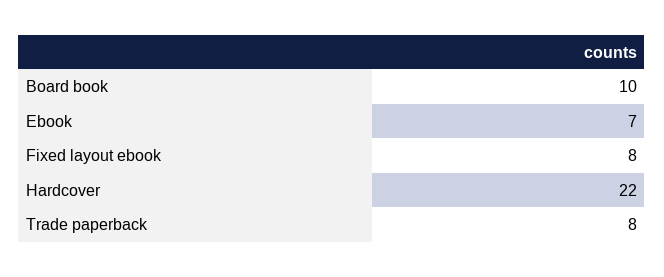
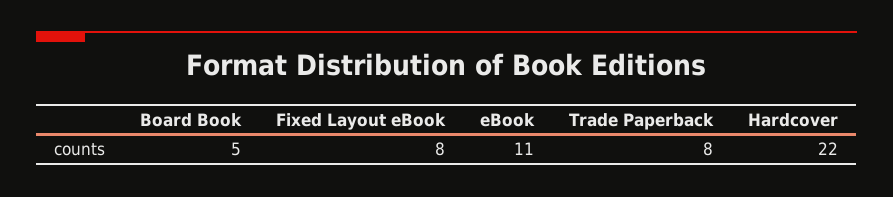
Board book: 10 -> 5
Ebook: 7 -> 11

